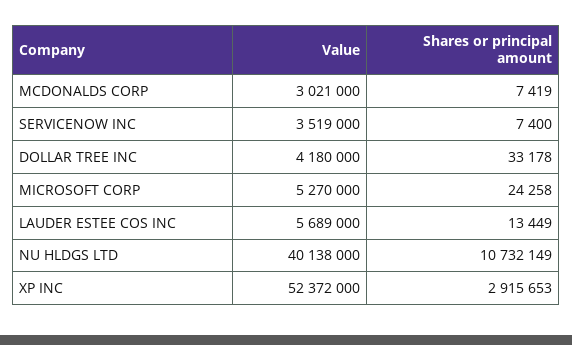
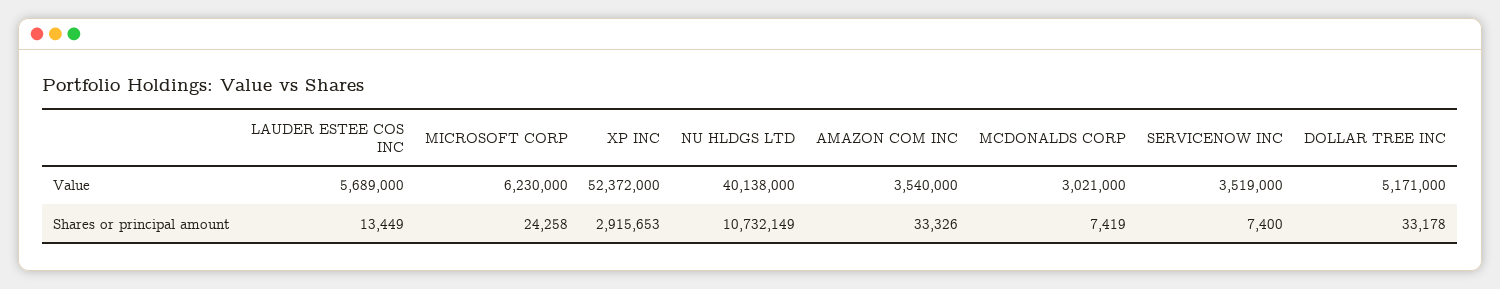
Value, DOLLAR TREE INC: 4180000 -> 5171000
Value, MICROSOFT CORP: 5270000 -> 6230000
Value, AMAZON COM INC: none -> 3540000
Shares or principal amount, AMAZON COM INC: none -> 33326

